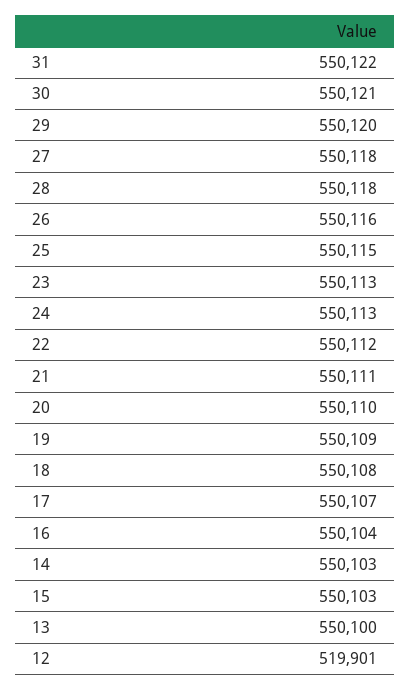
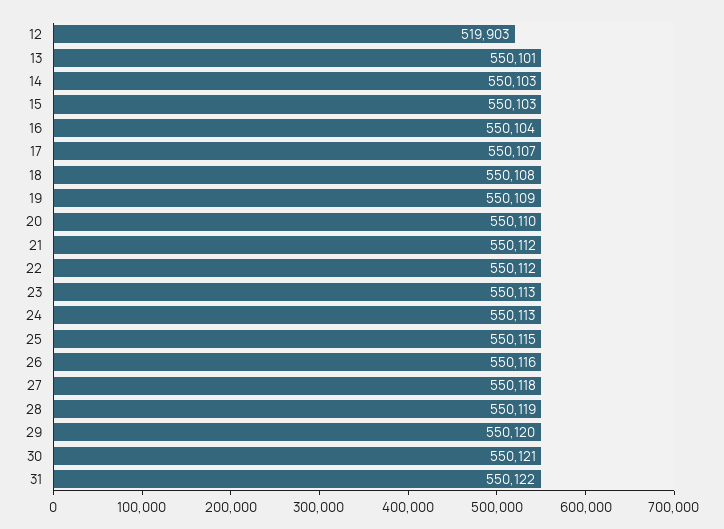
28: 550118 -> 550119
21: 550111 -> 550112
13: 550100 -> 550101
12: 519901 -> 519903

